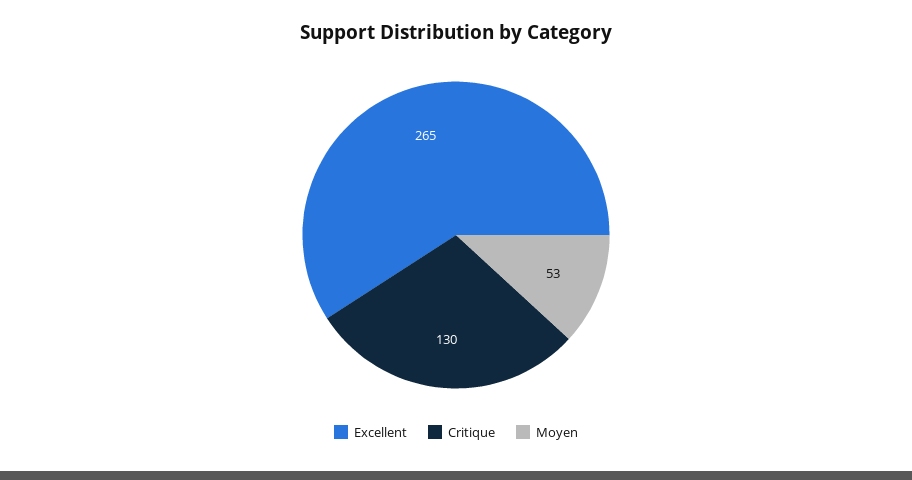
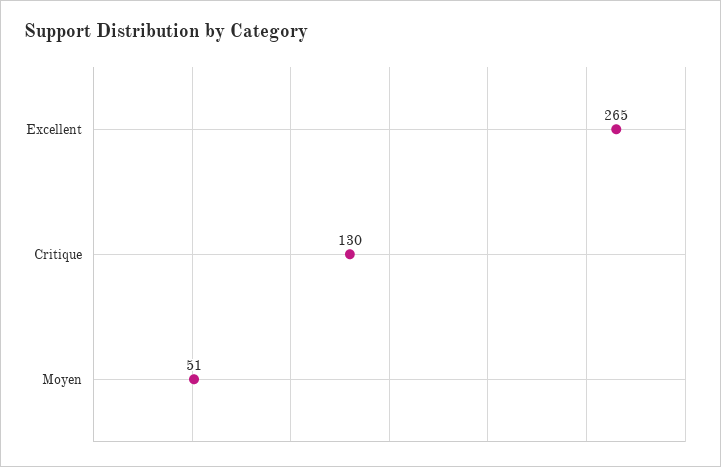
Moyen: 53 -> 51

